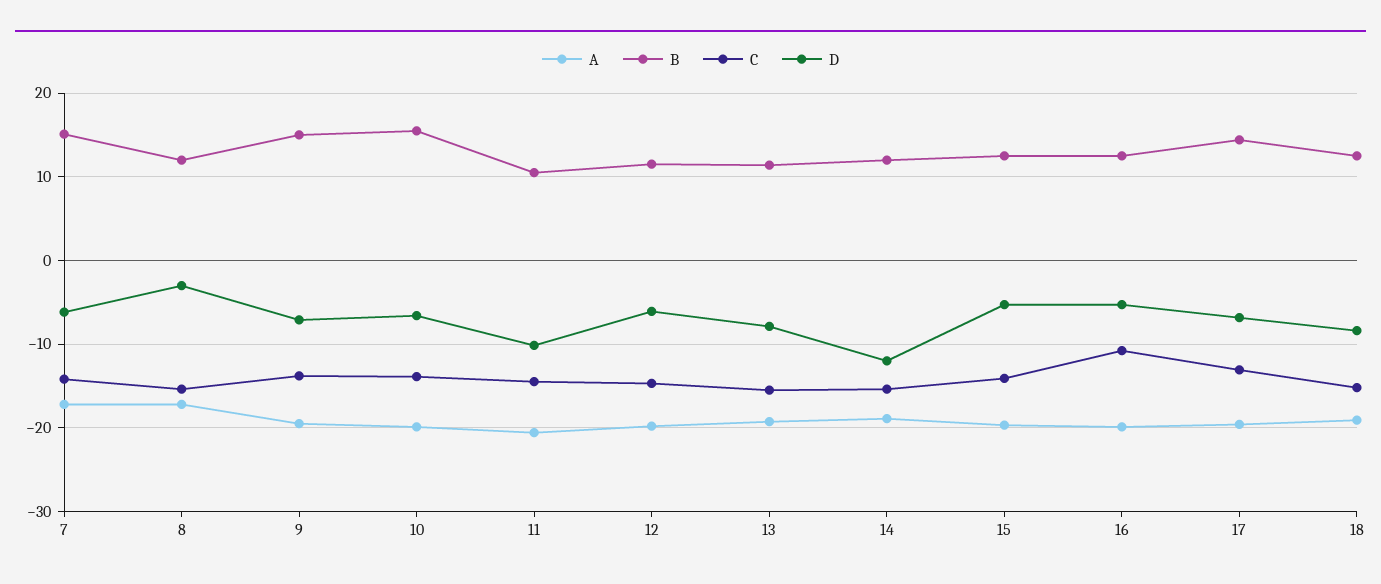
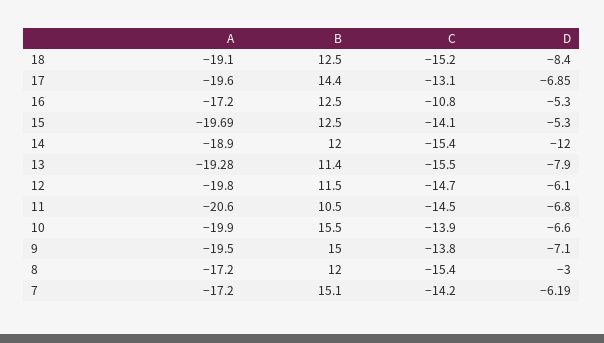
D, 11: -10 -> -6.8
A, 16: -20 -> -17.2

